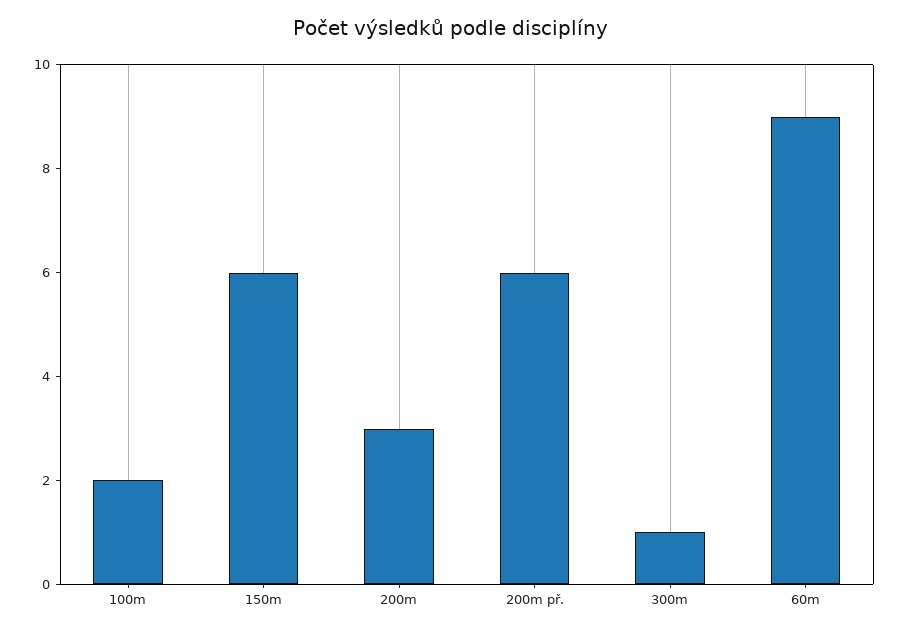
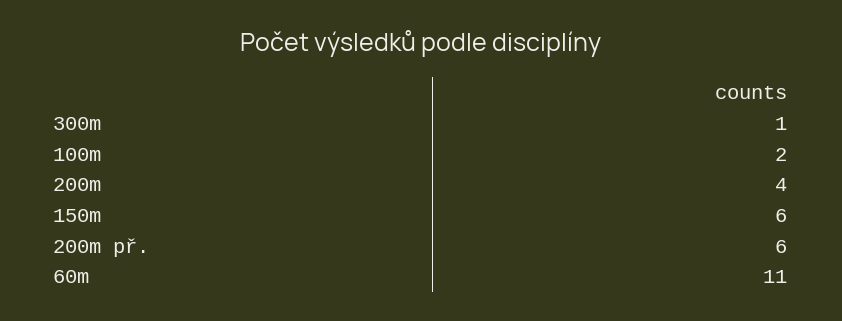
200m: 3 -> 4
60m: 9 -> 11

